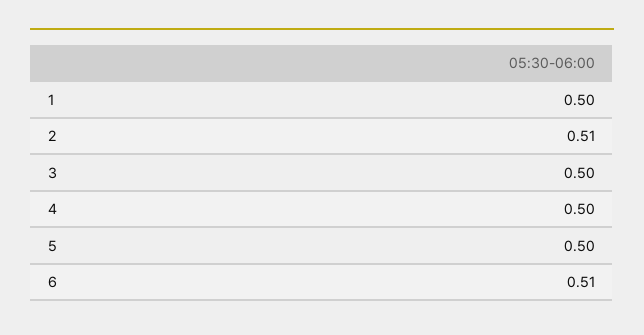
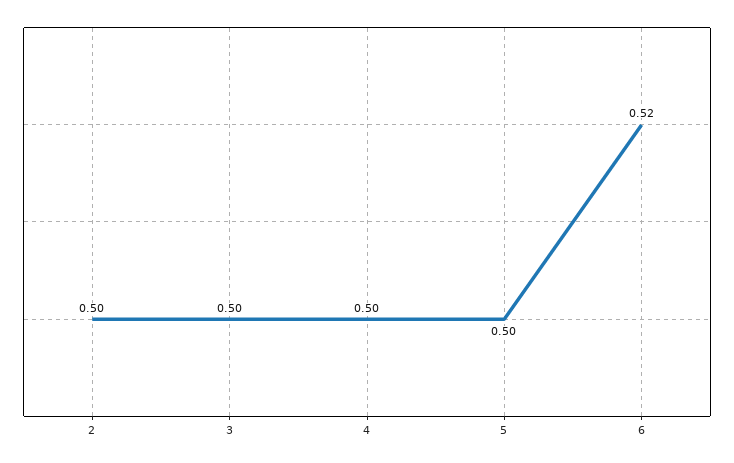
1: 0.5 -> none
2: 0.51 -> 0.5
6: 0.51 -> 0.52

